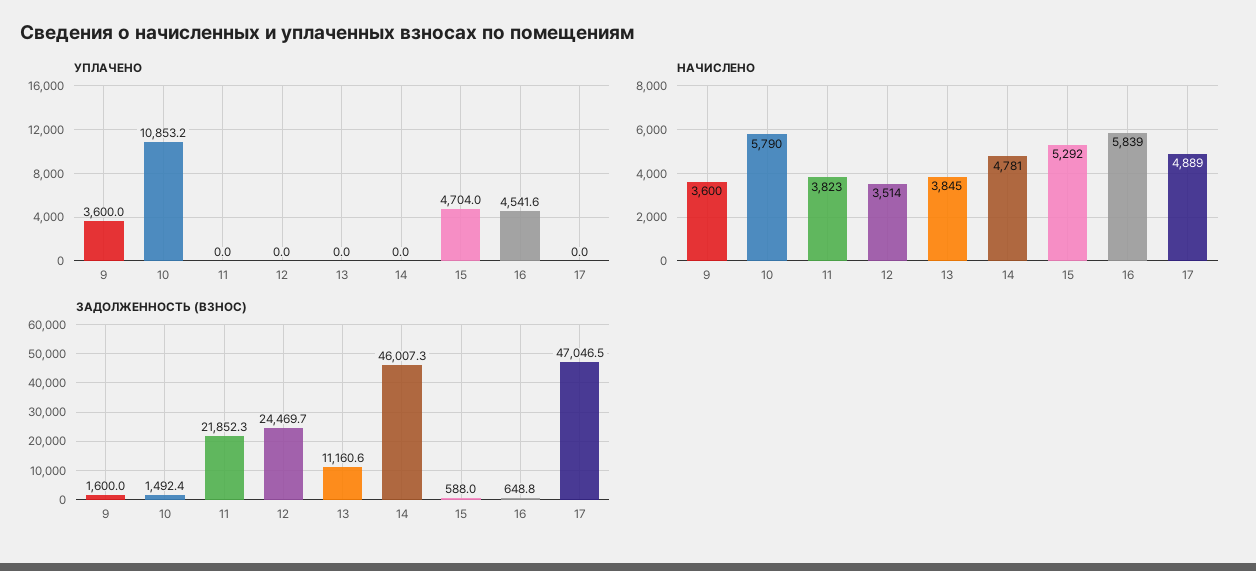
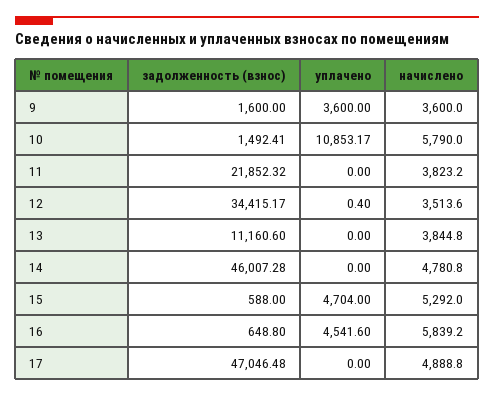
УПЛАЧЕНО, 12: 0 -> 0.4
ЗАДОЛЖЕННОСТЬ (ВЗНОС), 12: 24469.7 -> 34415.17

